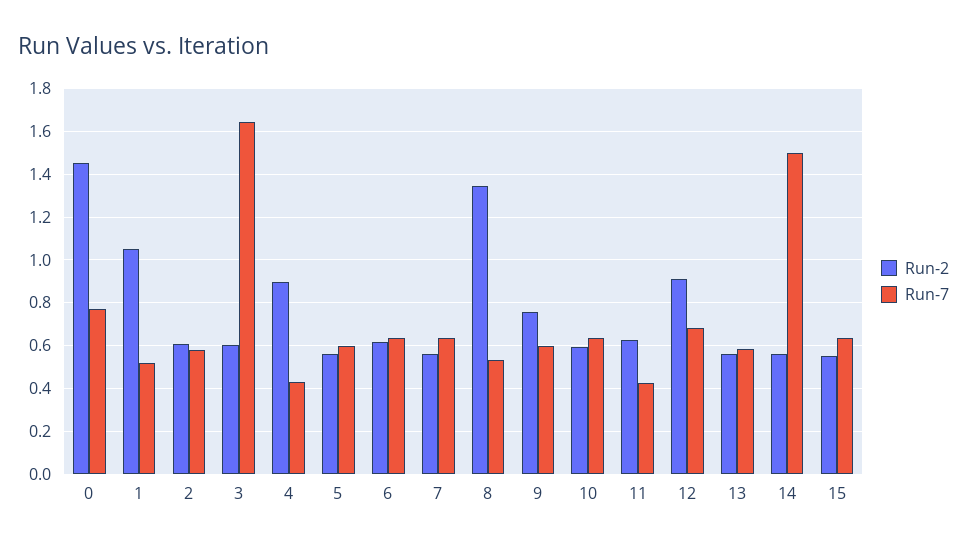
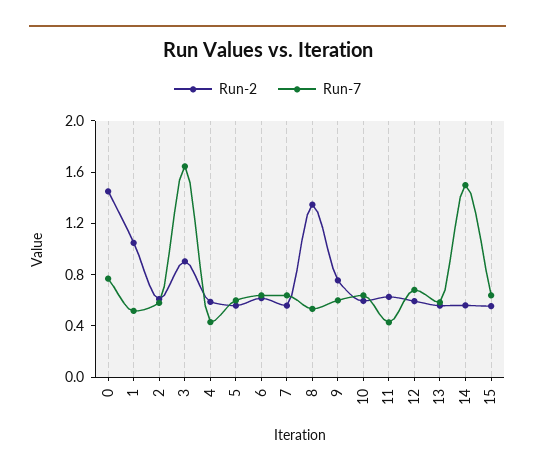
Run-2, 3: 0.6 -> 0.9
Run-2, 4: 0.9 -> 0.6
Run-2, 12: 0.9 -> 0.6

